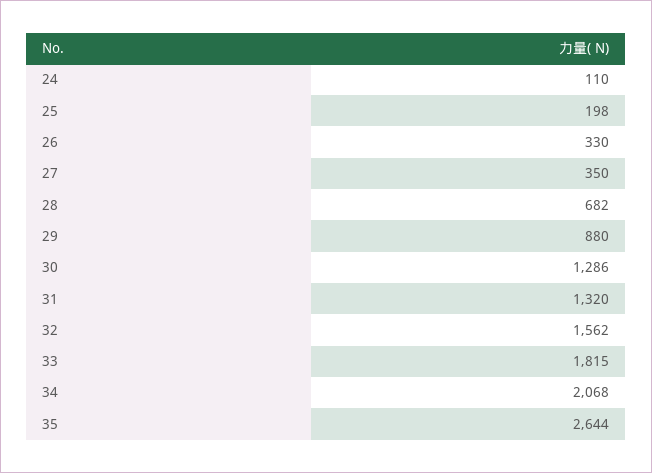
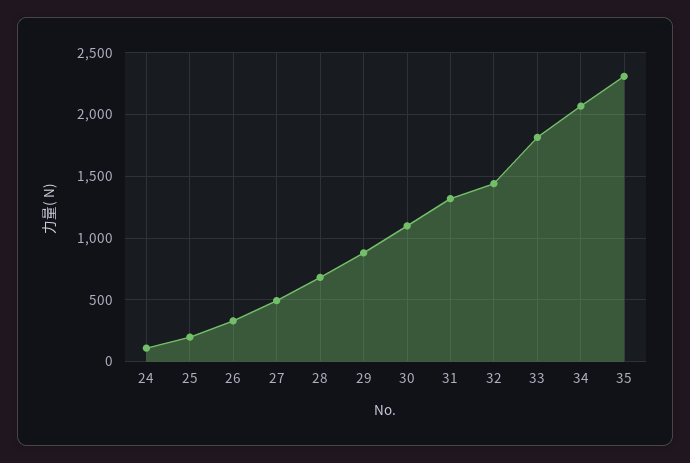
27: 350 -> 500
30: 1286 -> 1100
32: 1562 -> 1450
35: 2644 -> 2300

